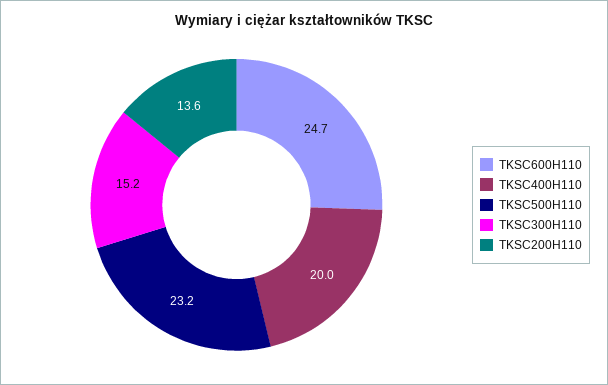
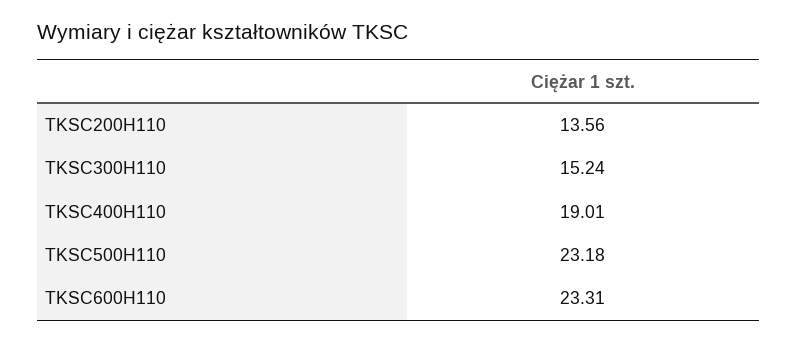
TKSC600H110: 24.7 -> 23.31
TKSC400H110: 20 -> 19.01

